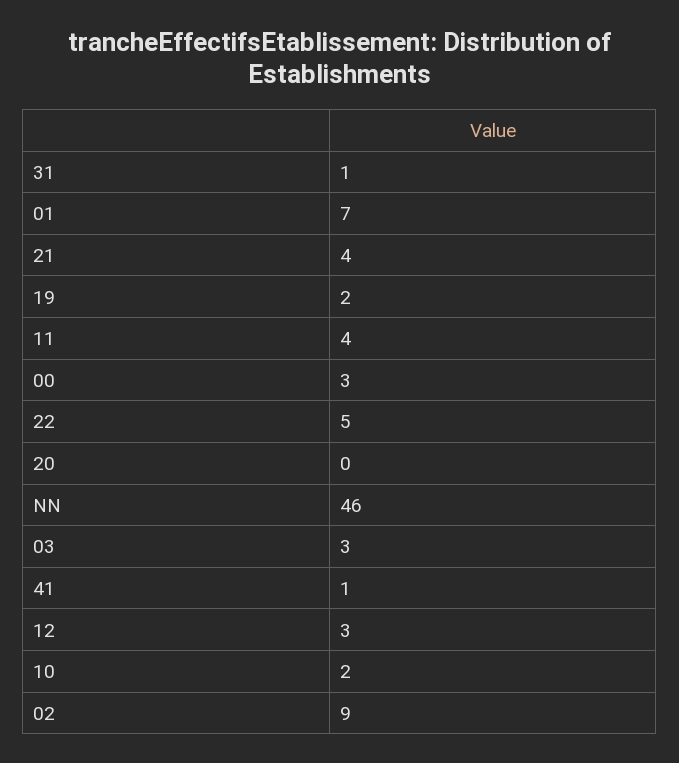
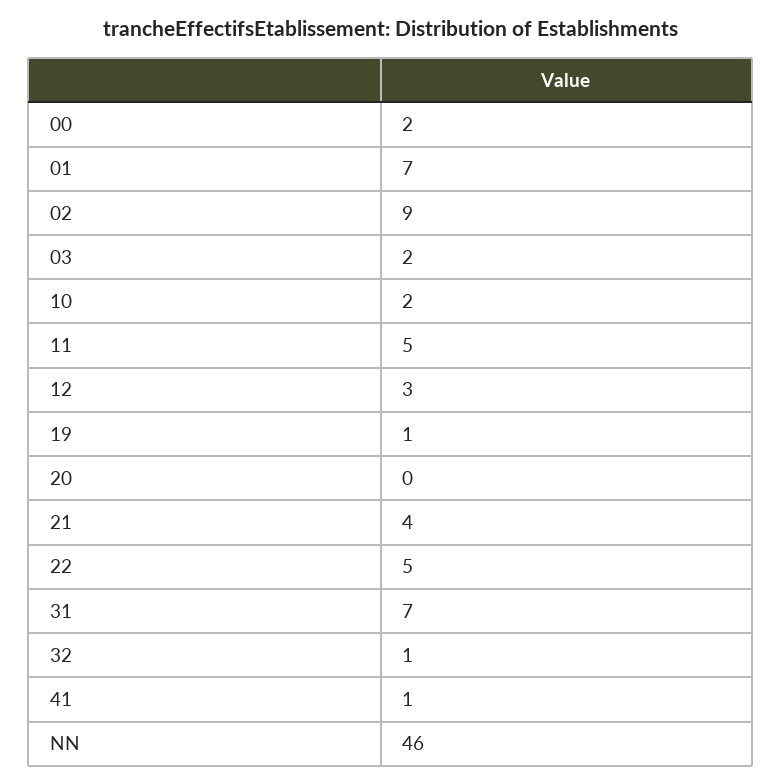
31: 1 -> 7
19: 2 -> 1
11: 4 -> 5
00: 3 -> 2
03: 3 -> 2
32: none -> 1

